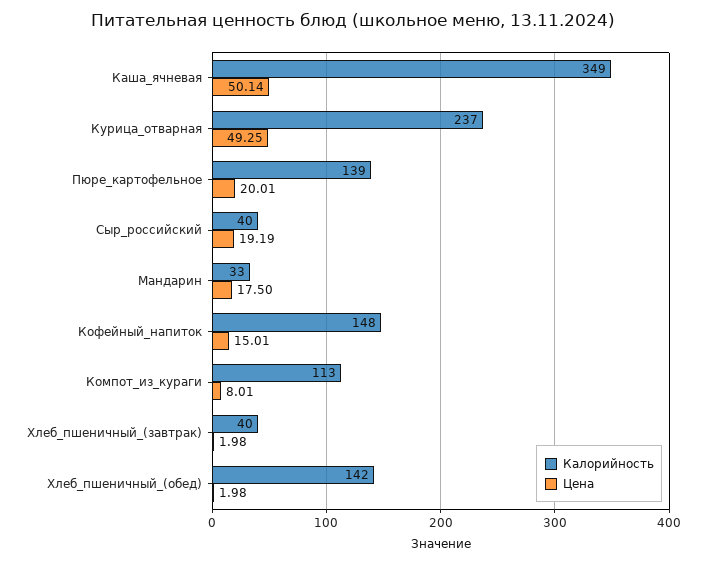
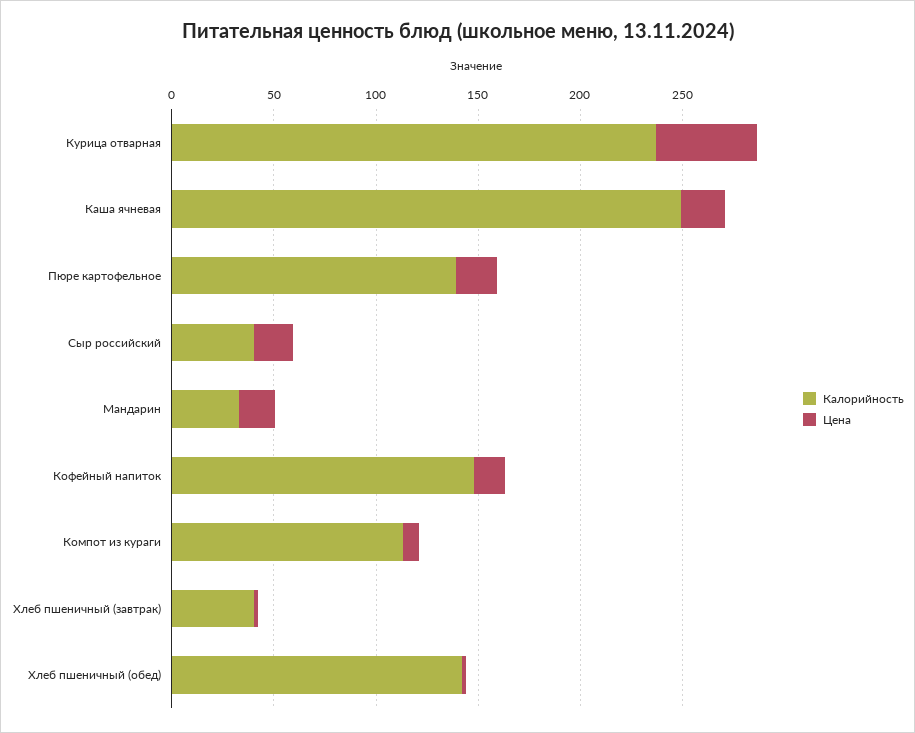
Калорийность, Каша_ячневая: 349 -> 250
Цена, Каша_ячневая: 50.14 -> 20

